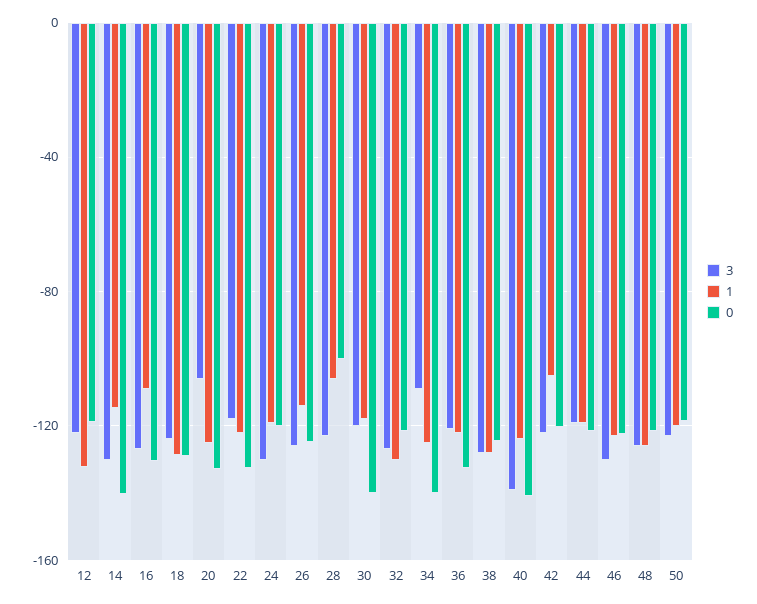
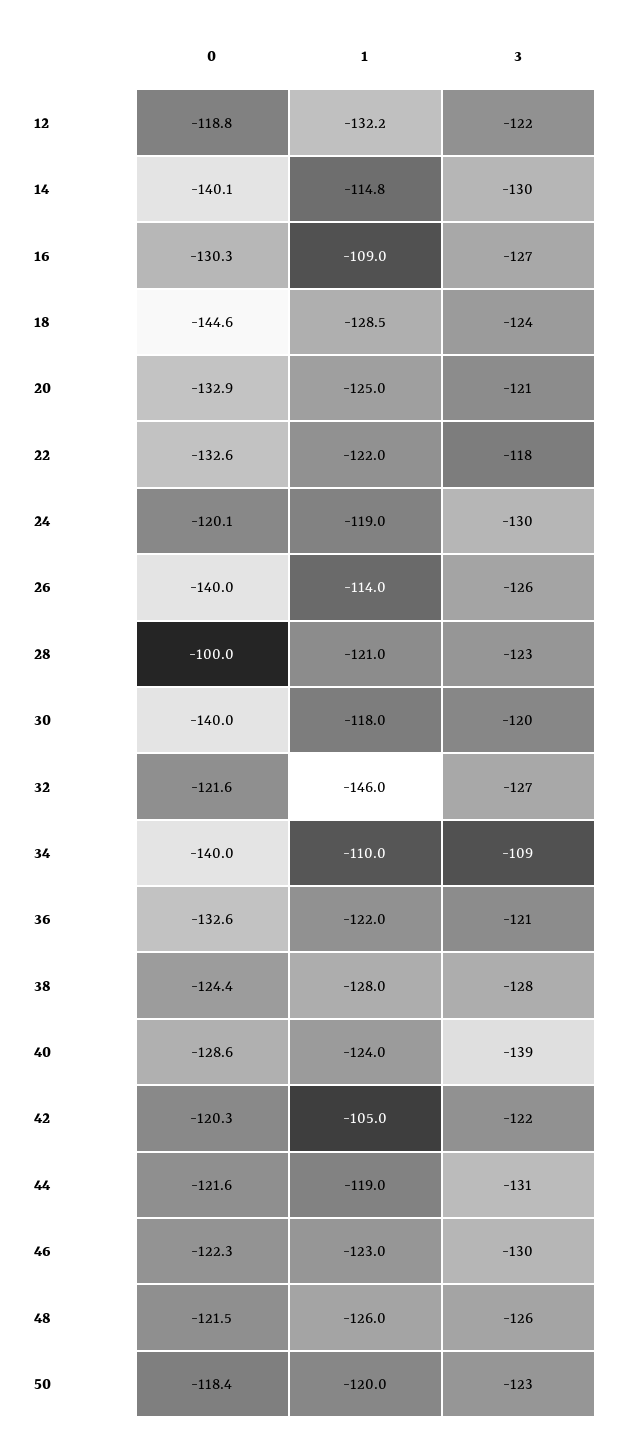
0, 18: -130 -> -144.6
3, 20: -105 -> -121
0, 26: -125 -> -140
1, 28: -105 -> -121
1, 32: -130 -> -146
1, 34: -125 -> -110
0, 40: -140 -> -128.6
3, 44: -120 -> -131

